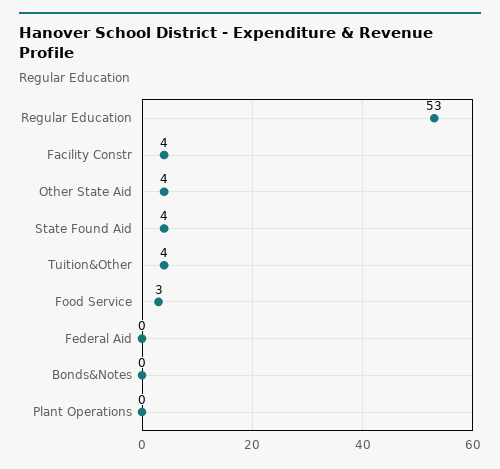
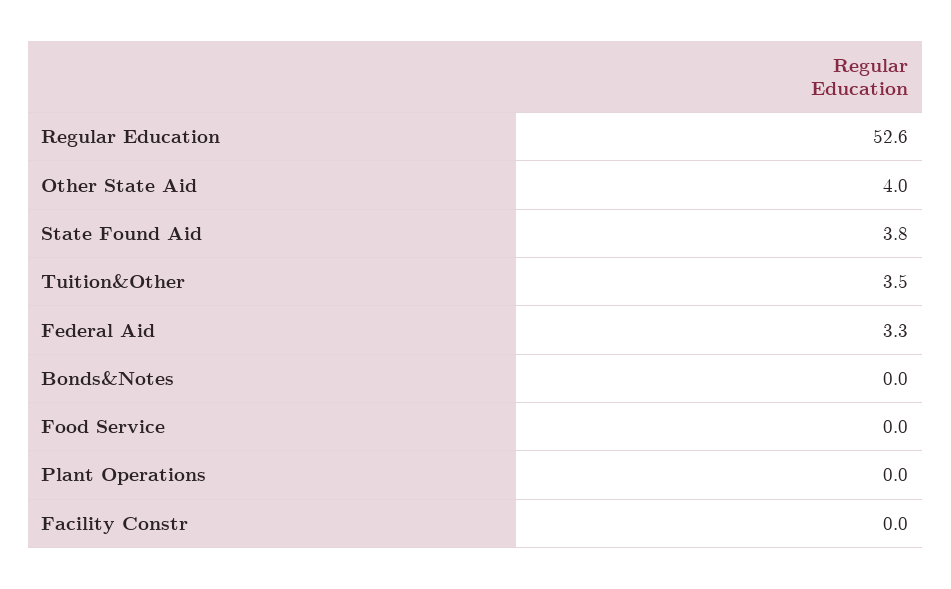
Facility Constr: 4 -> 0
Food Service: 3 -> 0
Federal Aid: 0 -> 3.3

